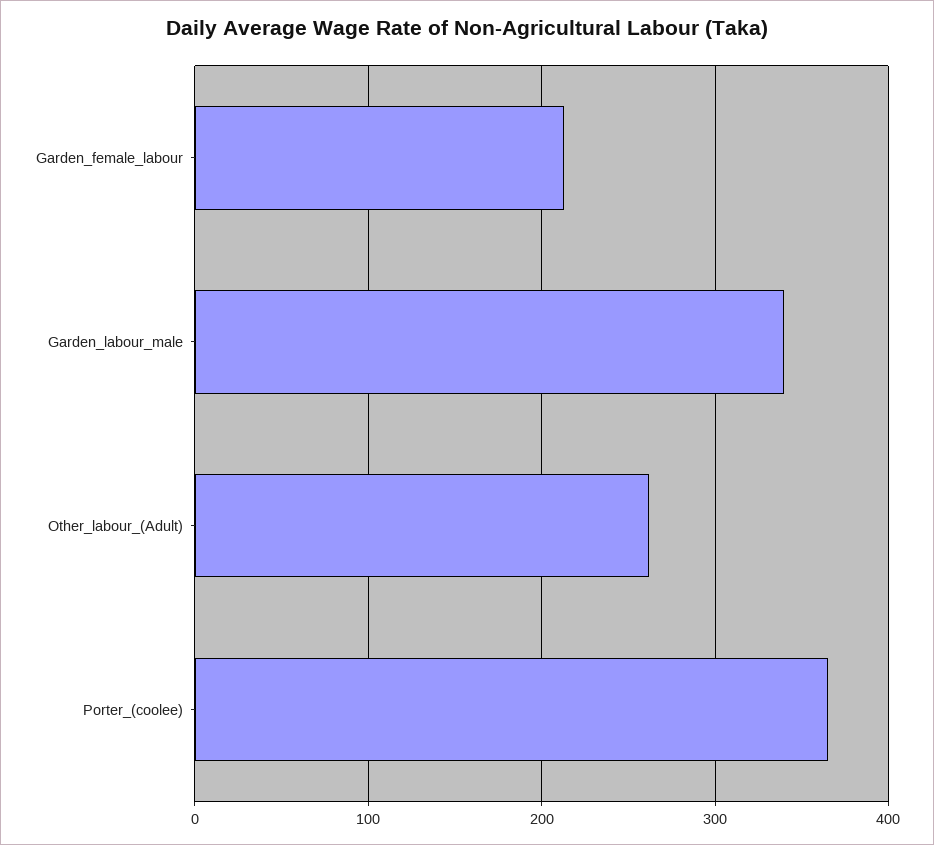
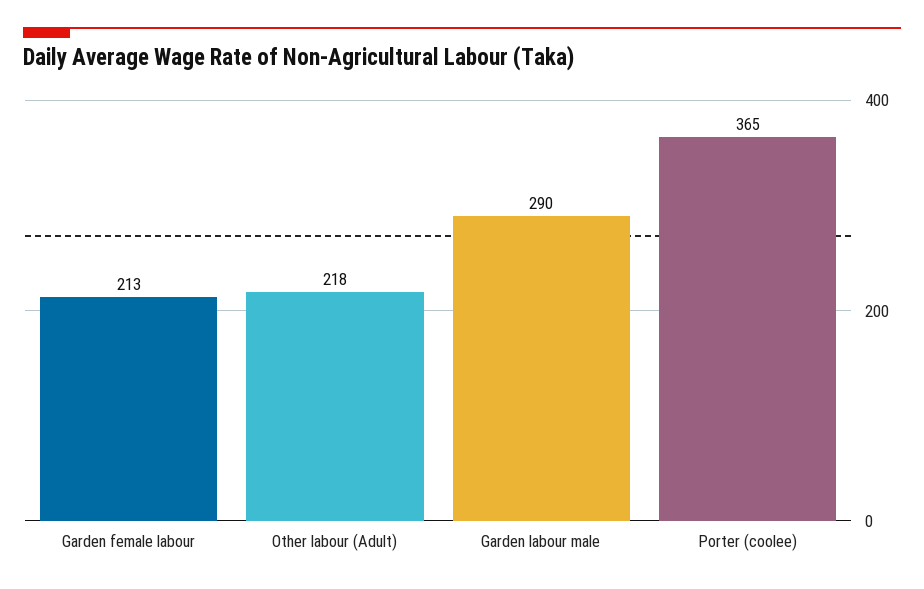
Garden_labour_male: 340 -> 290
Other_labour_(Adult): 260 -> 218

